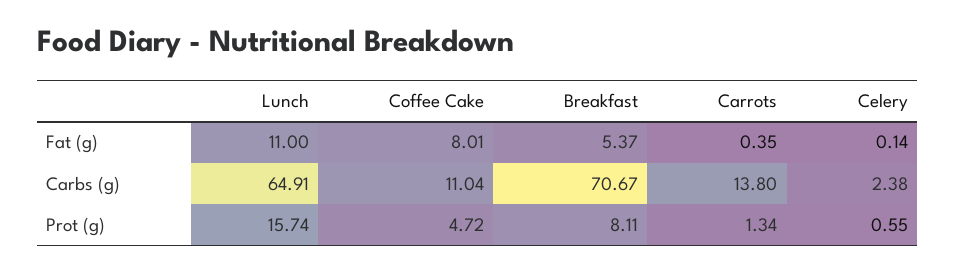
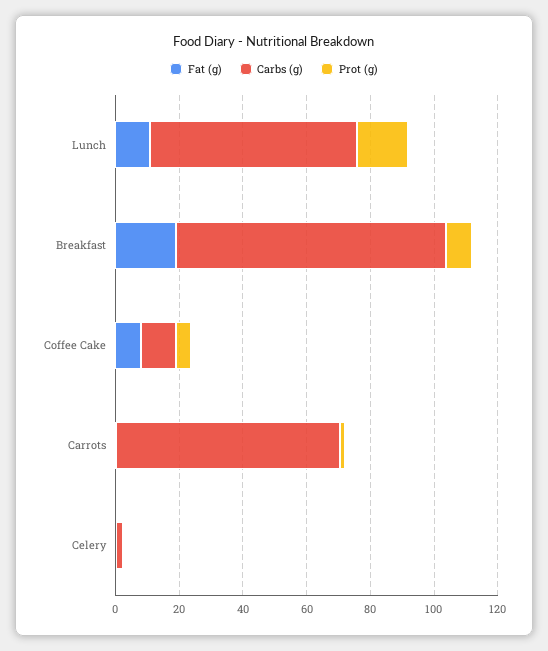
Fat (g), Breakfast: 5.37 -> 20
Carbs (g), Breakfast: 70.67 -> 85
Carbs (g), Carrots: 13.8 -> 70

